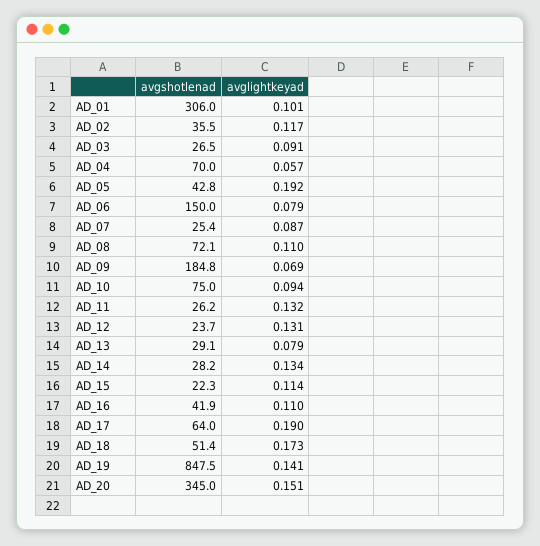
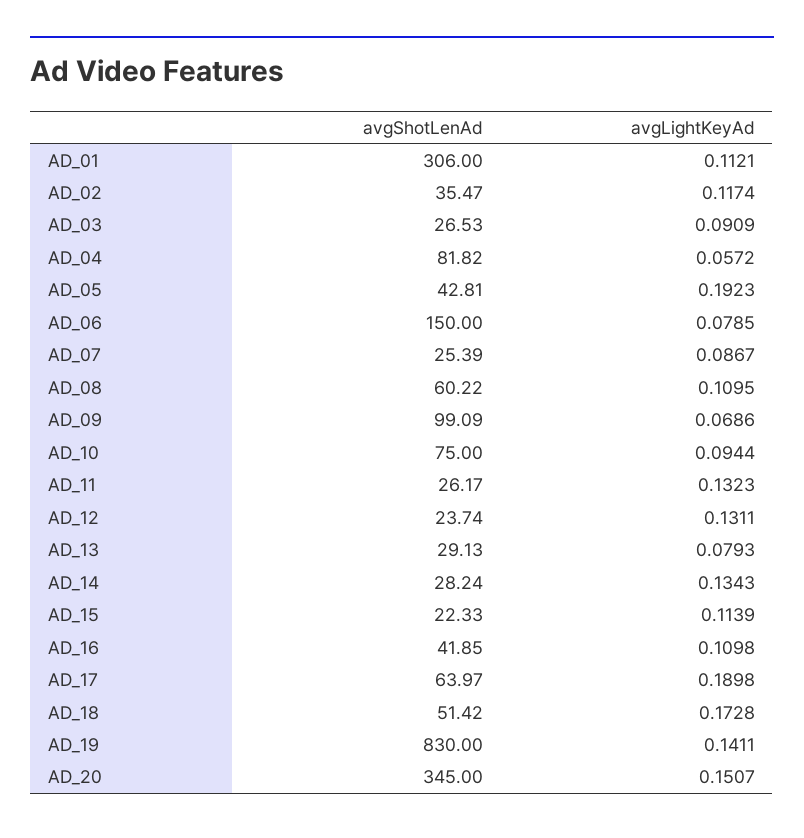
avglightkeyad, AD_01: 0.101 -> 0.1121
avgshotlenad, AD_04: 70 -> 81.82
avgshotlenad, AD_08: 72.1 -> 60.22
avgshotlenad, AD_09: 184.8 -> 99.09
avgshotlenad, AD_19: 847.5 -> 830

